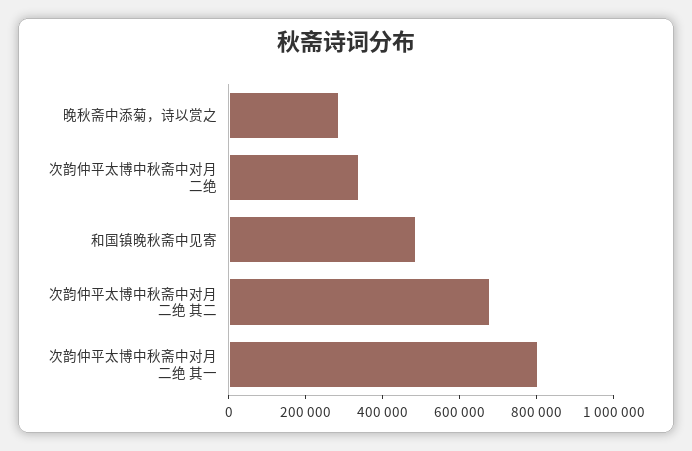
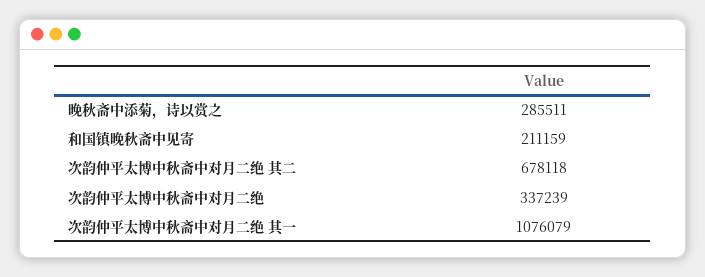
和国镇晚秋斋中见寄: 500000 -> 211159
次韵仲平太博中秋斋中对月二绝 其一: 800000 -> 1076079

